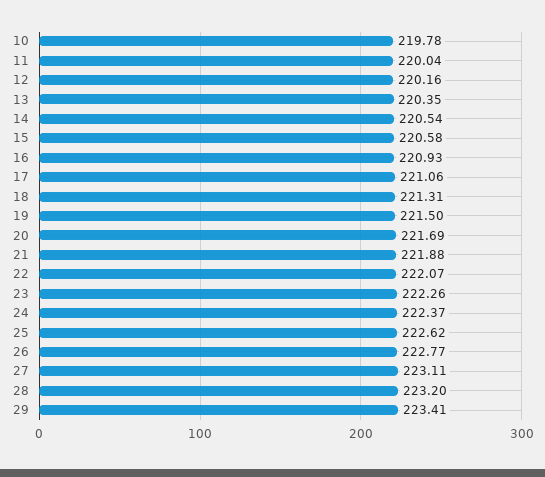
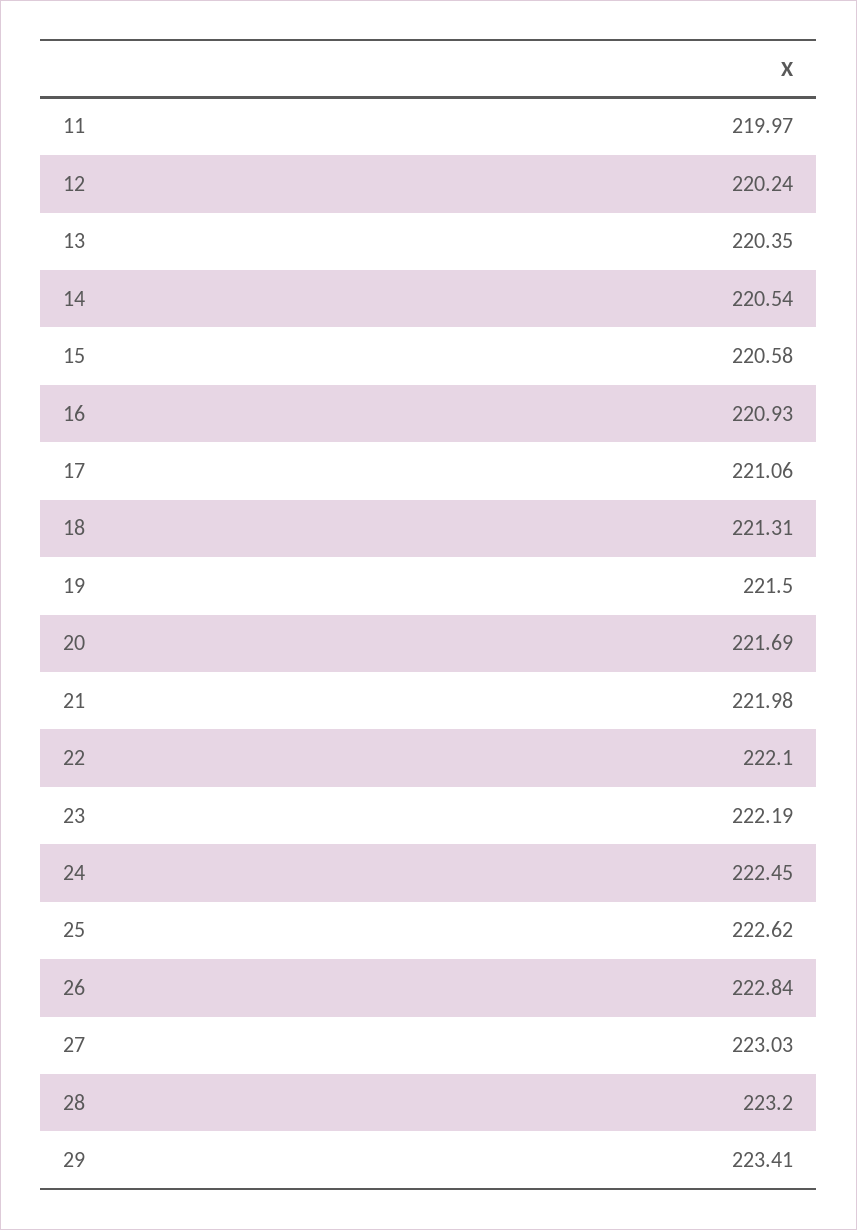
10: 219.78 -> none
11: 220.04 -> 219.97
12: 220.16 -> 220.24
21: 221.88 -> 221.98
22: 222.07 -> 222.1
23: 222.26 -> 222.19
24: 222.37 -> 222.45
26: 222.77 -> 222.84
27: 223.11 -> 223.03

